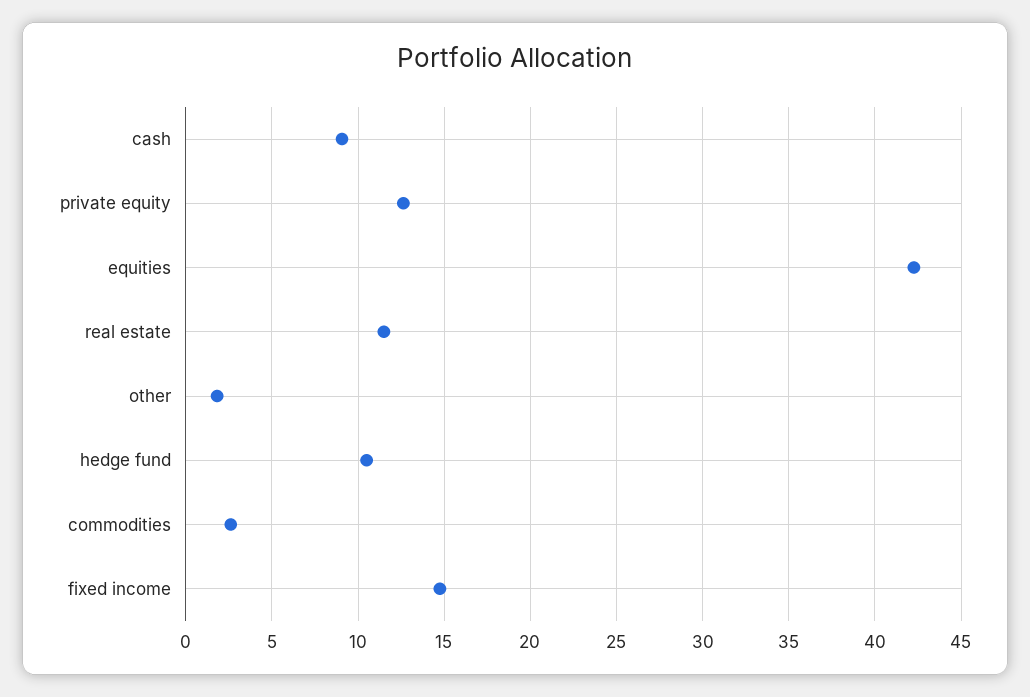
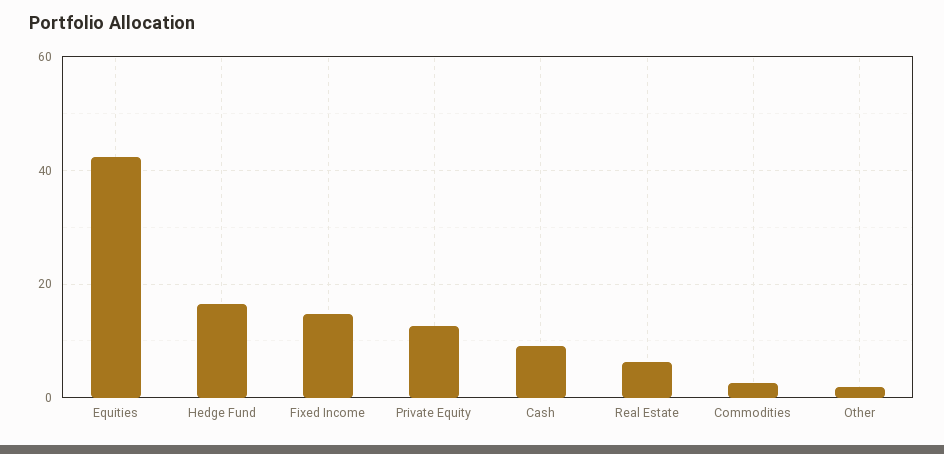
real estate: 11.5 -> 6
hedge fund: 10.5 -> 16

